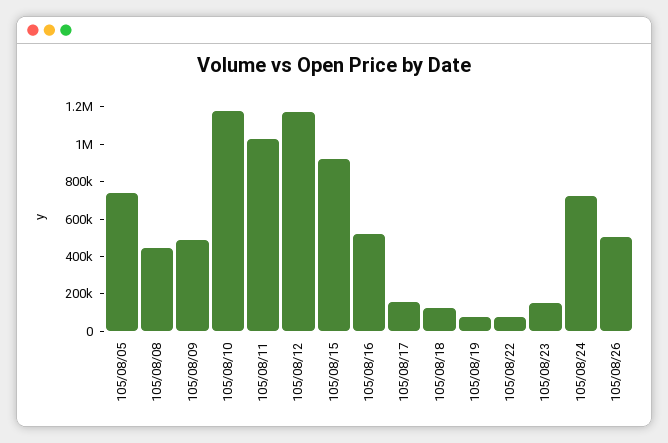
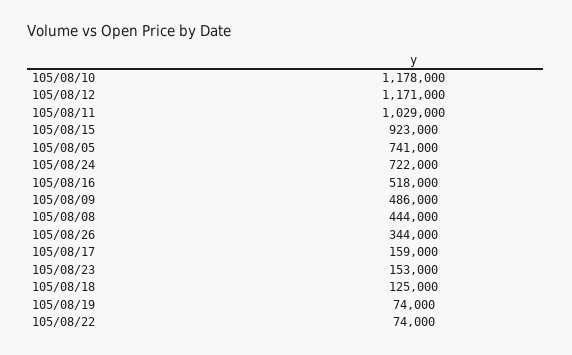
105/08/26: 500000 -> 344000

